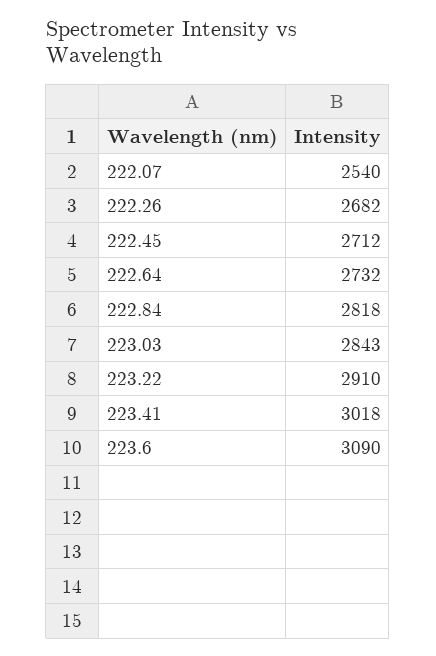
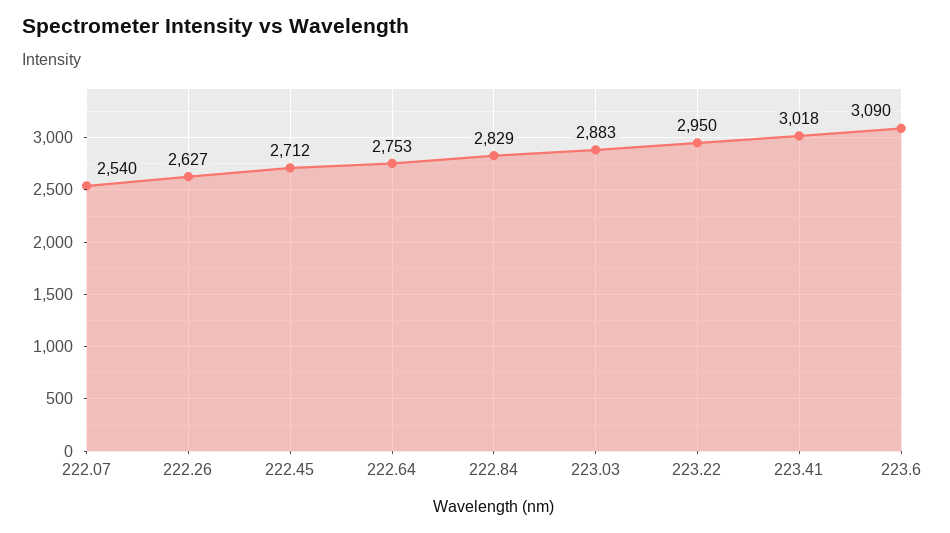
222.26: 2682 -> 2627
222.64: 2732 -> 2753
222.84: 2818 -> 2829
223.03: 2843 -> 2883
223.22: 2910 -> 2950

